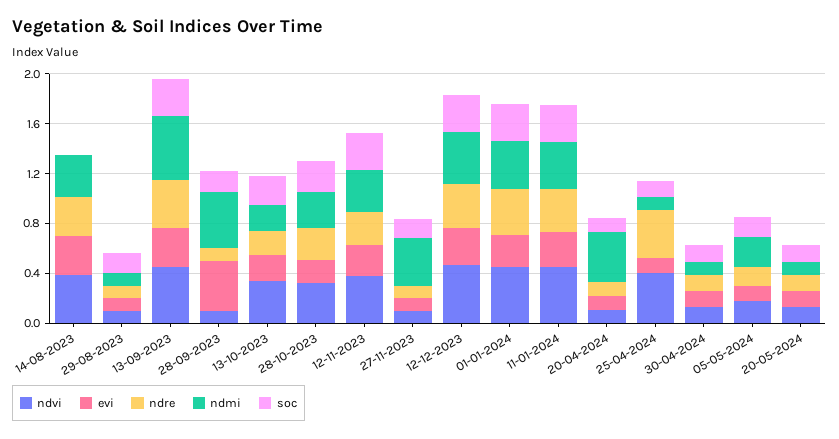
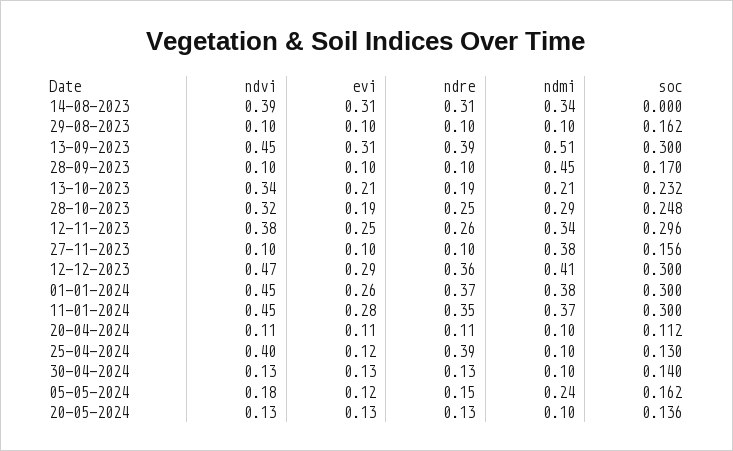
evi, 28-09-2023: 0.4 -> 0.1
ndmi, 20-04-2024: 0.4 -> 0.1

